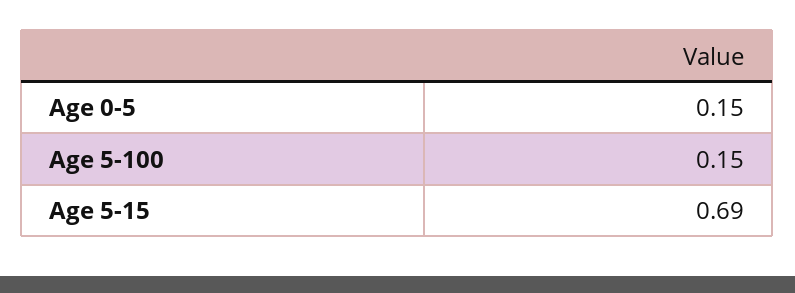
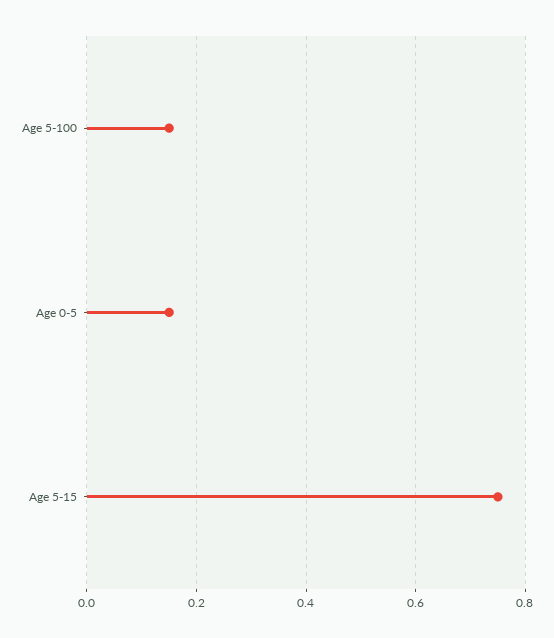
Age 5-15: 0.69 -> 0.75

